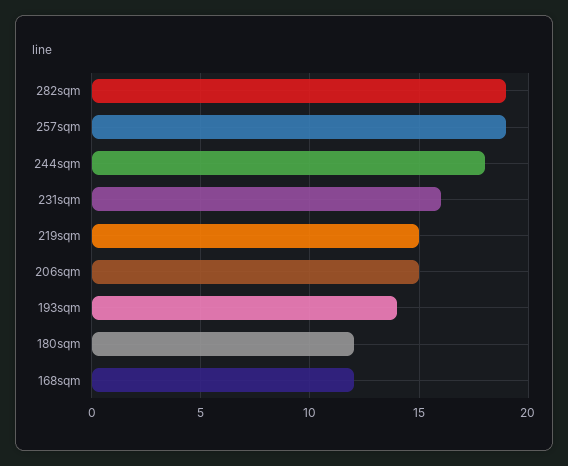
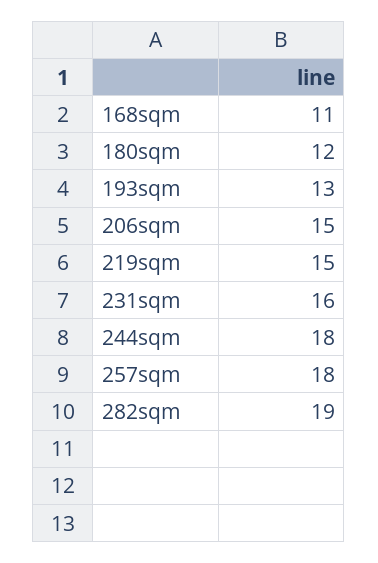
257sqm: 19 -> 18
193sqm: 14 -> 13
168sqm: 12 -> 11

